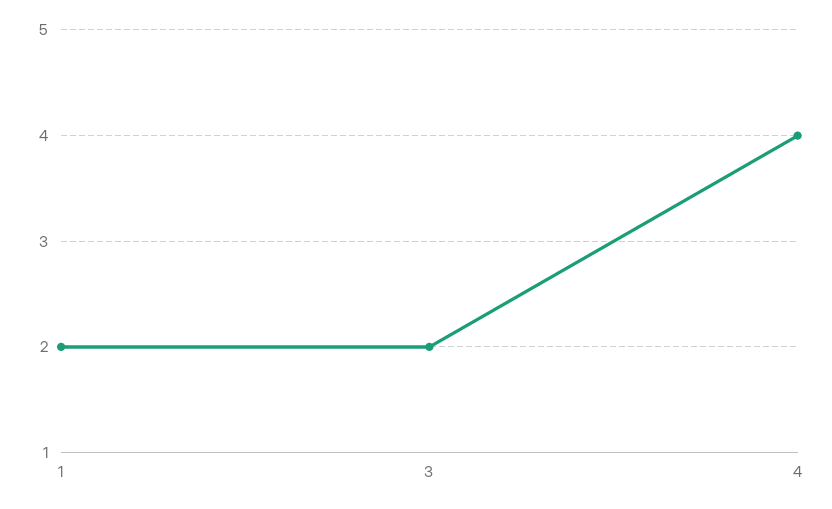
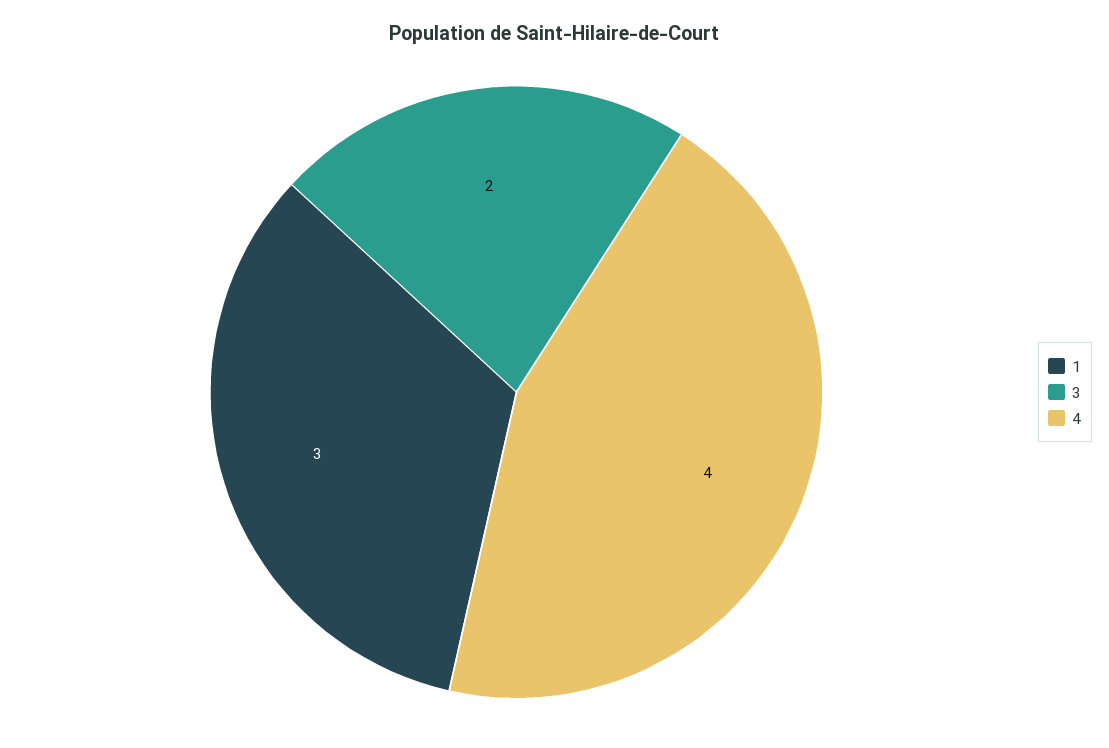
1: 2 -> 3

